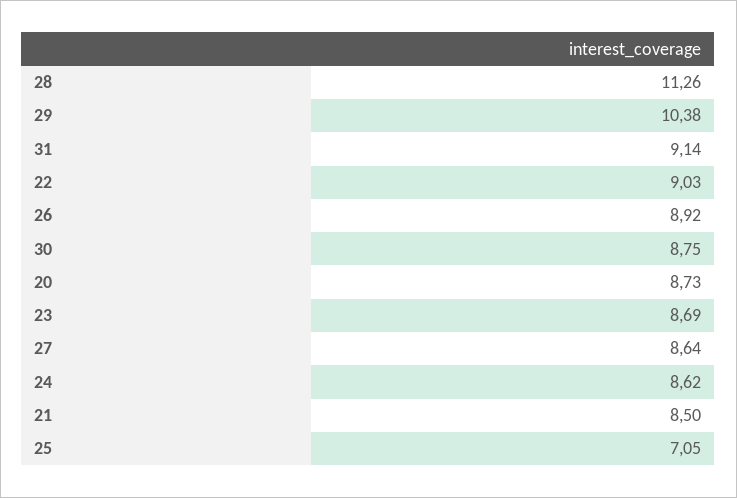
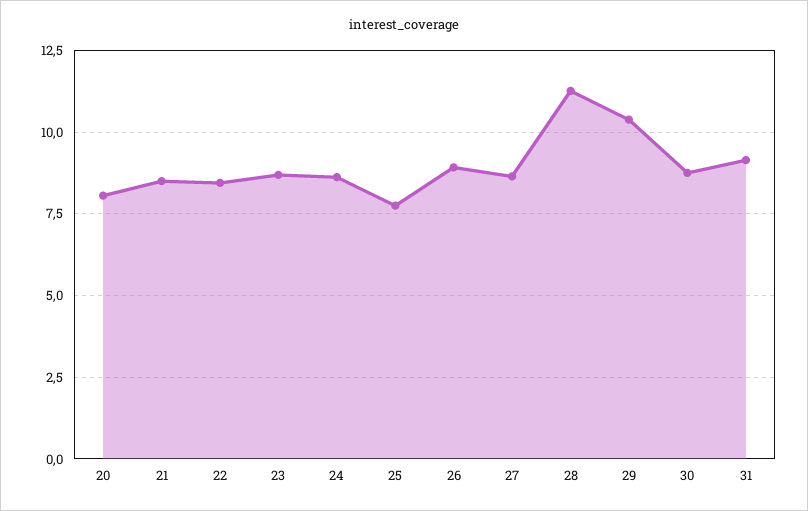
22: 9.03 -> 8.5
20: 8.73 -> 8
25: 7.05 -> 7.75

